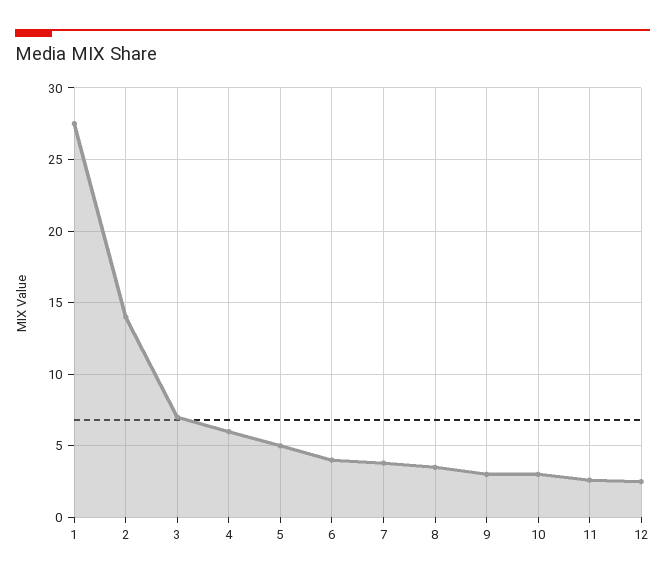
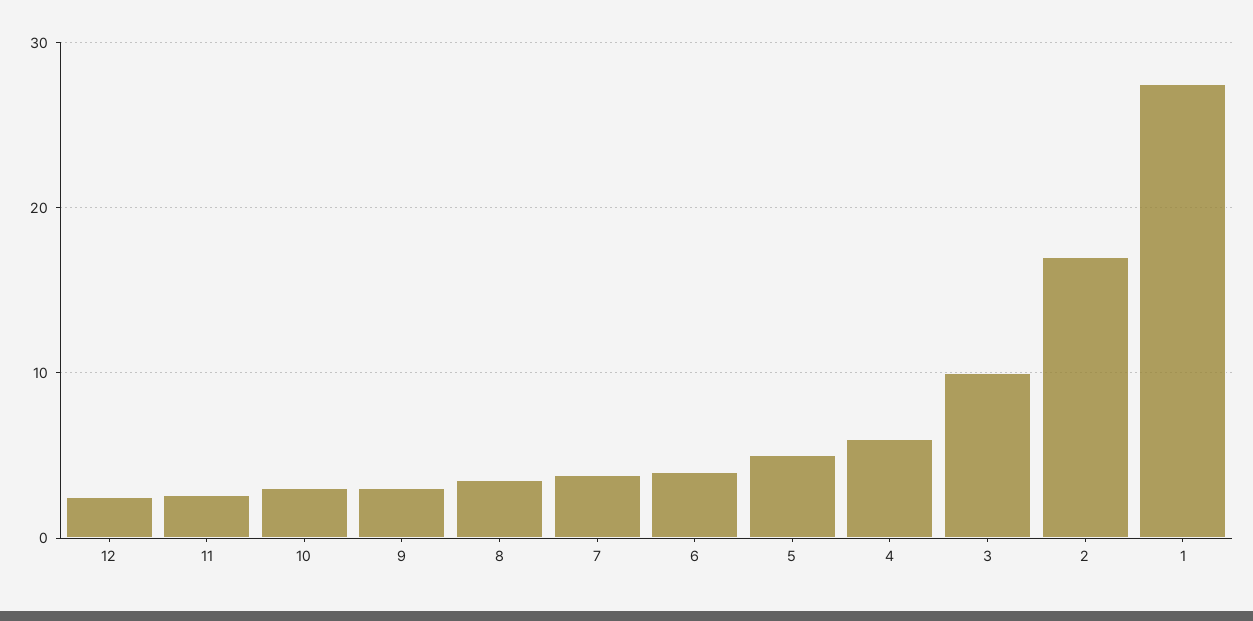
2: 14 -> 17
3: 7 -> 10

